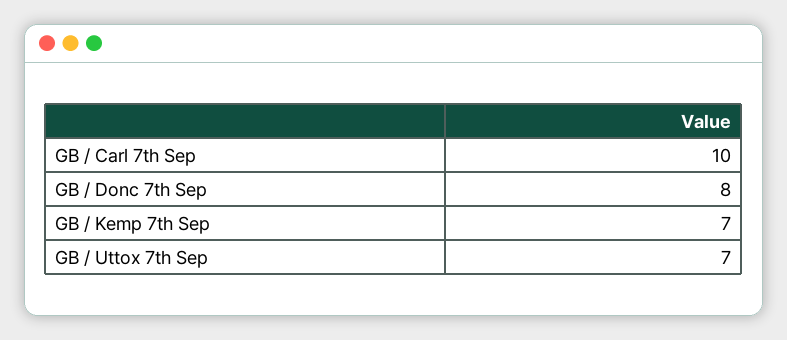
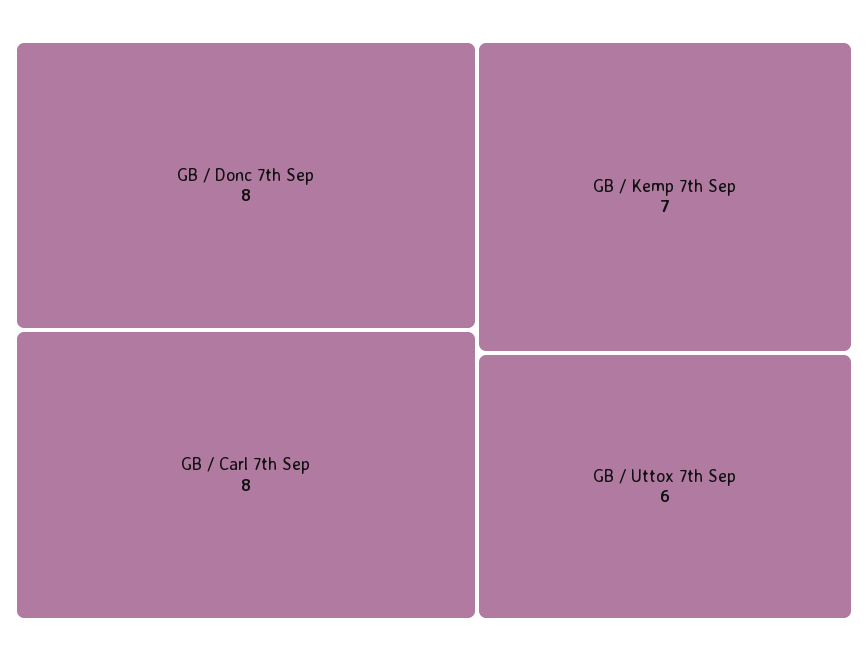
GB / Carl 7th Sep: 10 -> 8
GB / Uttox 7th Sep: 7 -> 6

